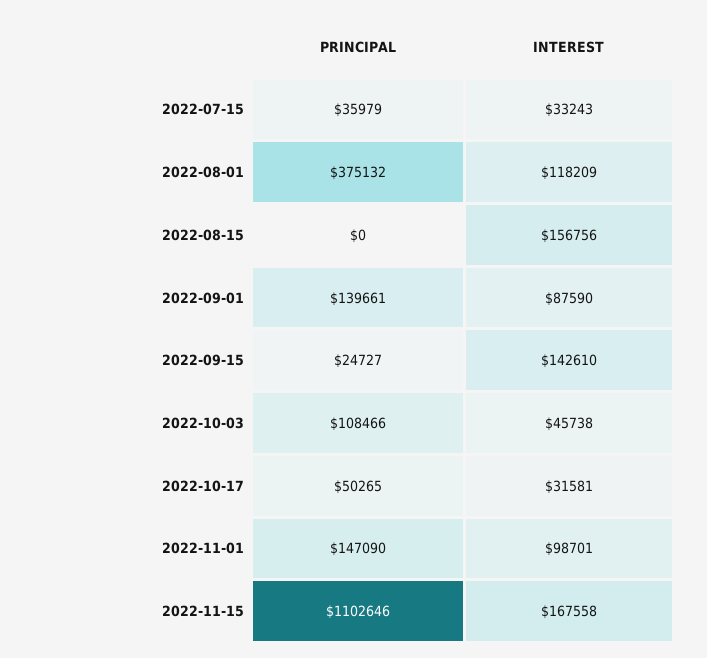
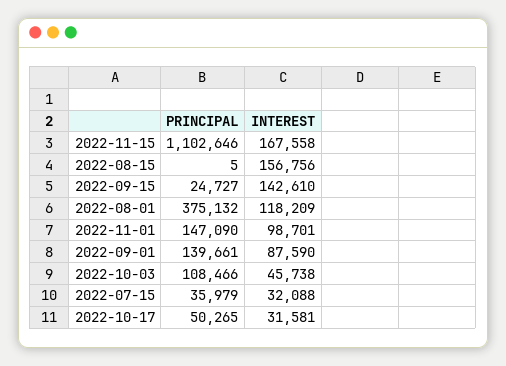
INTEREST, 2022-07-15: 33243 -> 32088
PRINCIPAL, 2022-08-15: 0 -> 5

